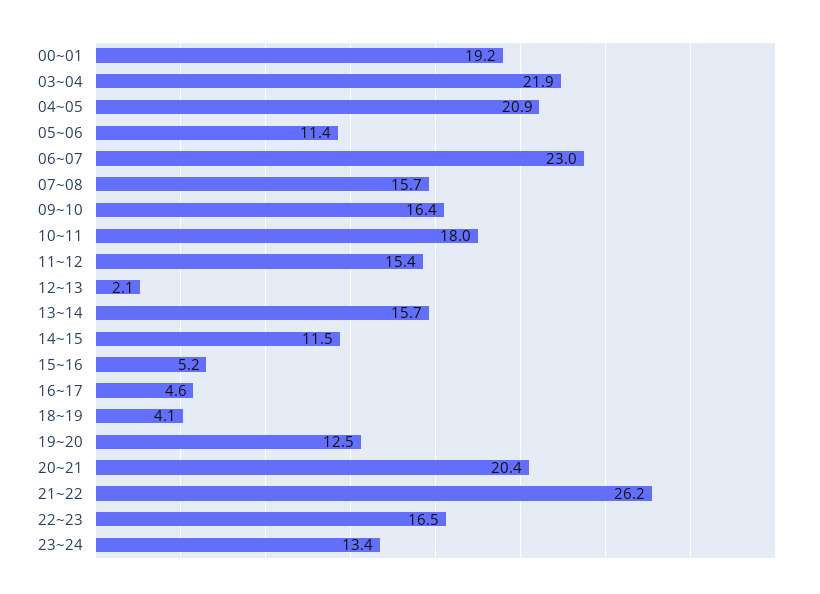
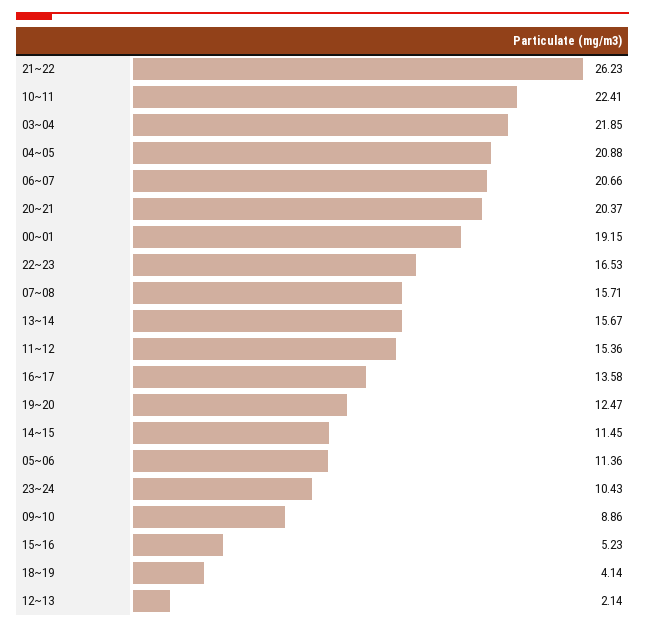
06~07: 23 -> 20.66
09~10: 16.4 -> 8.86
10~11: 18 -> 22.41
16~17: 4.6 -> 13.58
23~24: 13.4 -> 10.43

